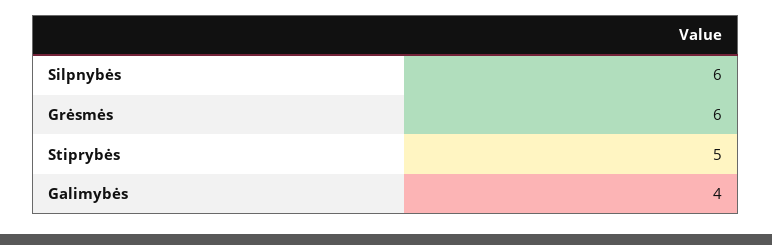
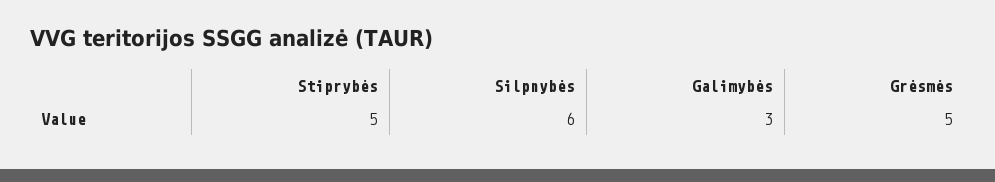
Grėsmės: 6 -> 5
Galimybės: 4 -> 3

